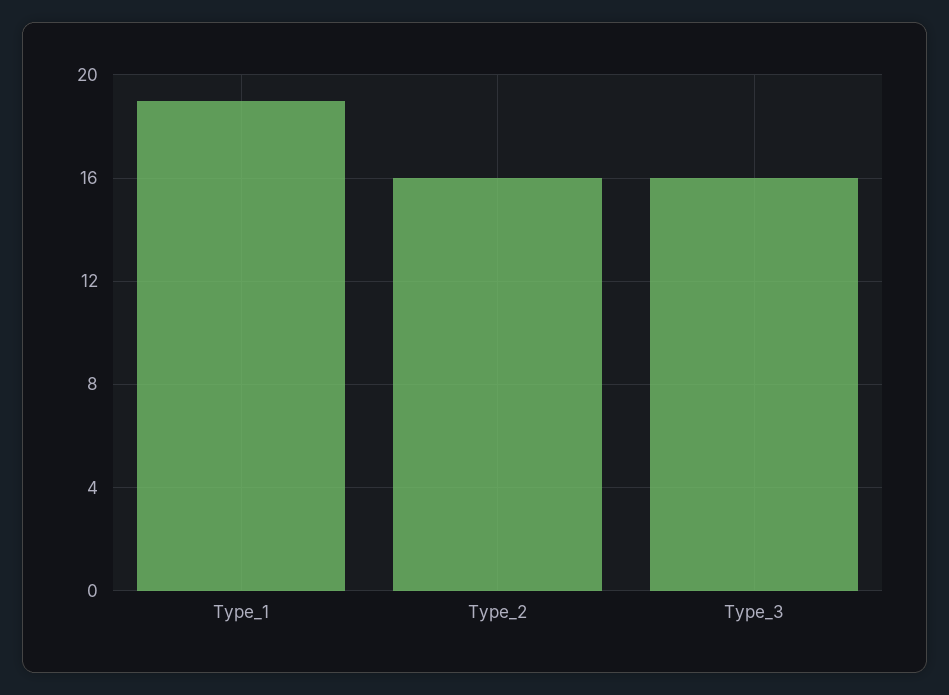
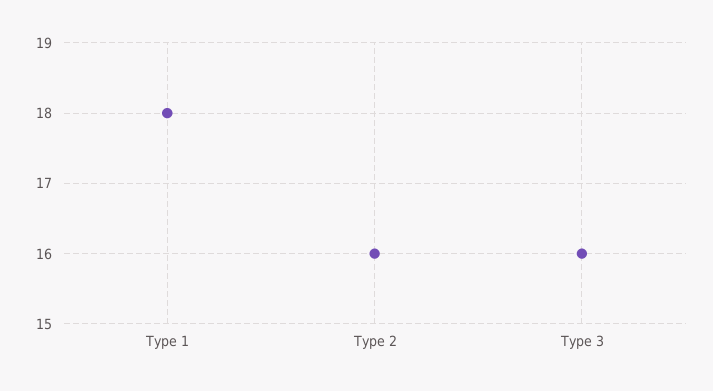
Type_1: 19 -> 18

